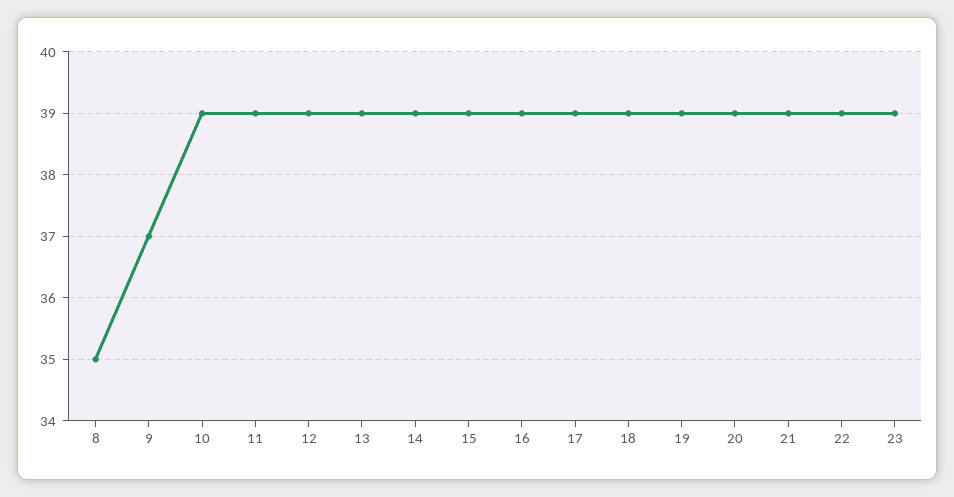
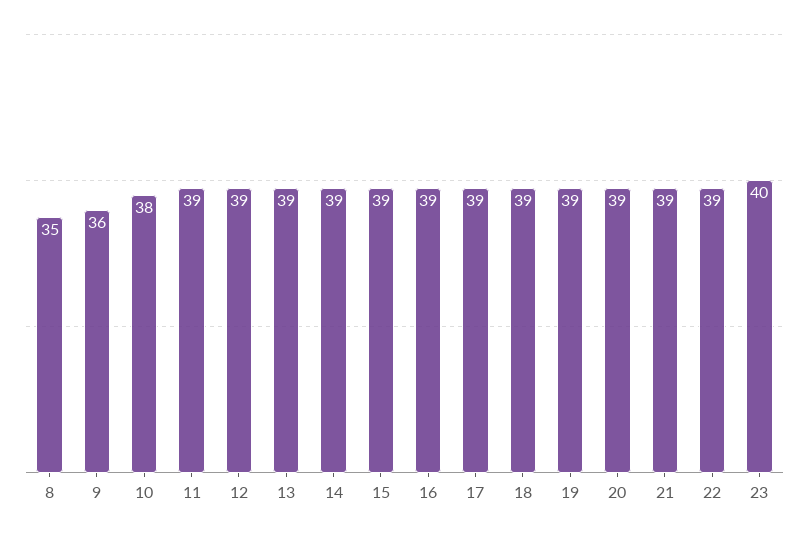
9: 37 -> 36
10: 39 -> 38
23: 39 -> 40

